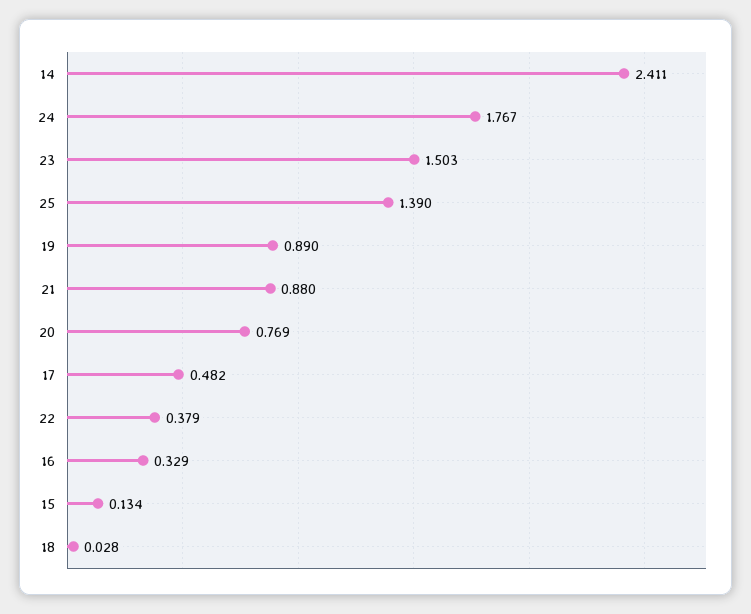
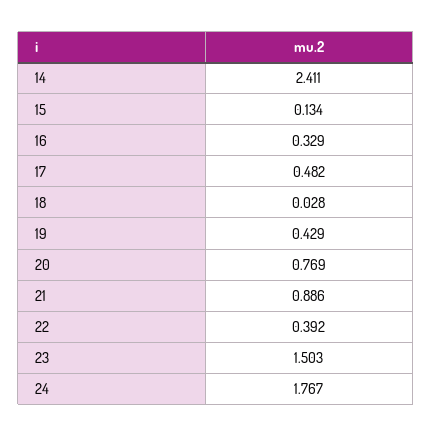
25: 1.39 -> none
19: 0.89 -> 0.429
21: 0.88 -> 0.886
22: 0.379 -> 0.392

